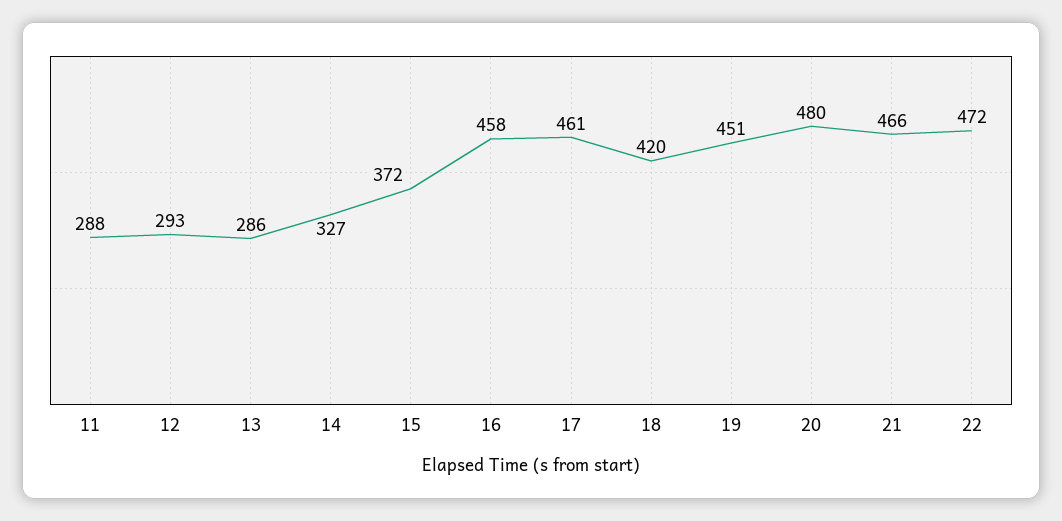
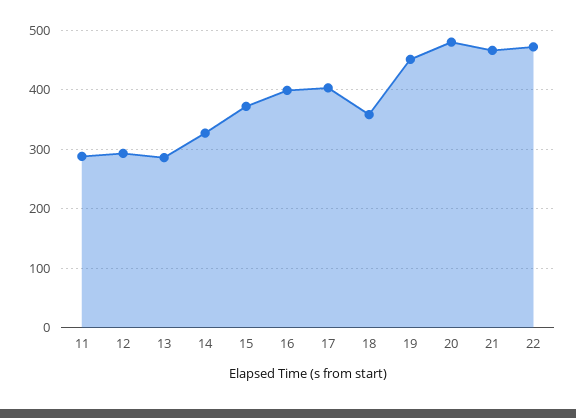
16: 458 -> 400
17: 461 -> 400
18: 420 -> 360

